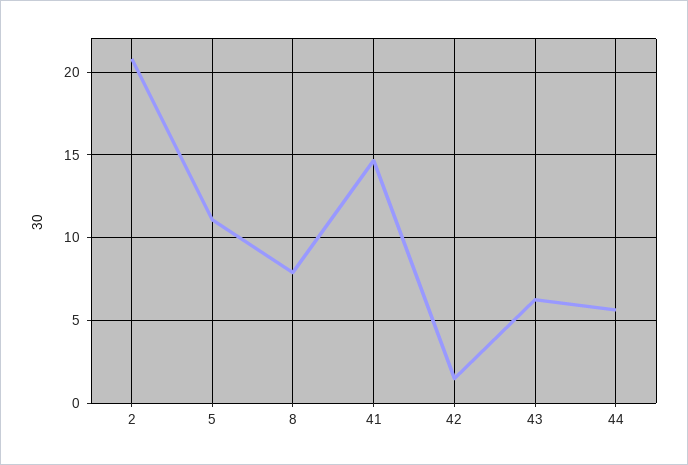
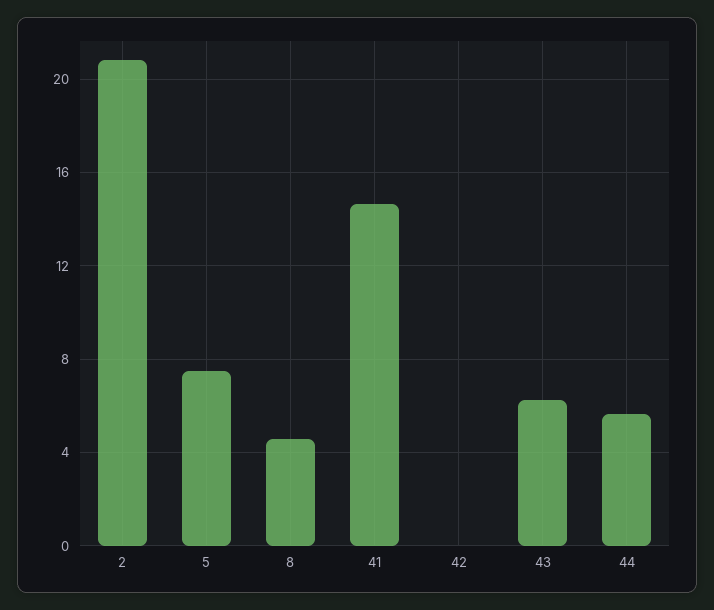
5: 11 -> 7.5
8: 8 -> 4.5
42: 1.5 -> 0

